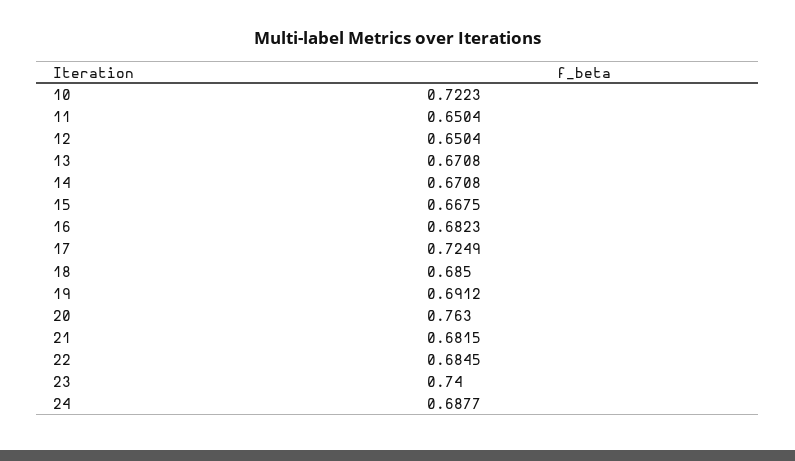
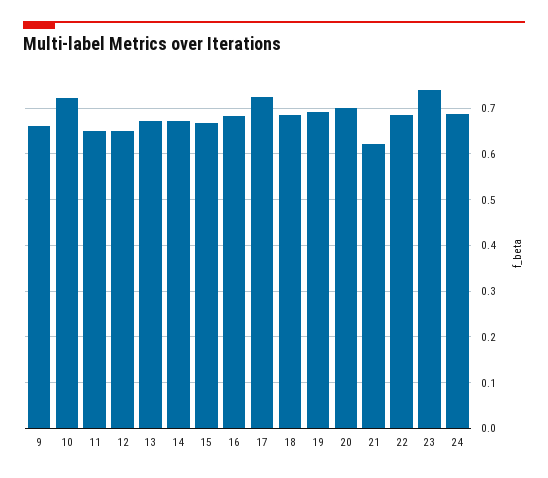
20: 0.763 -> 0.7
21: 0.6815 -> 0.62
9: none -> 0.66

